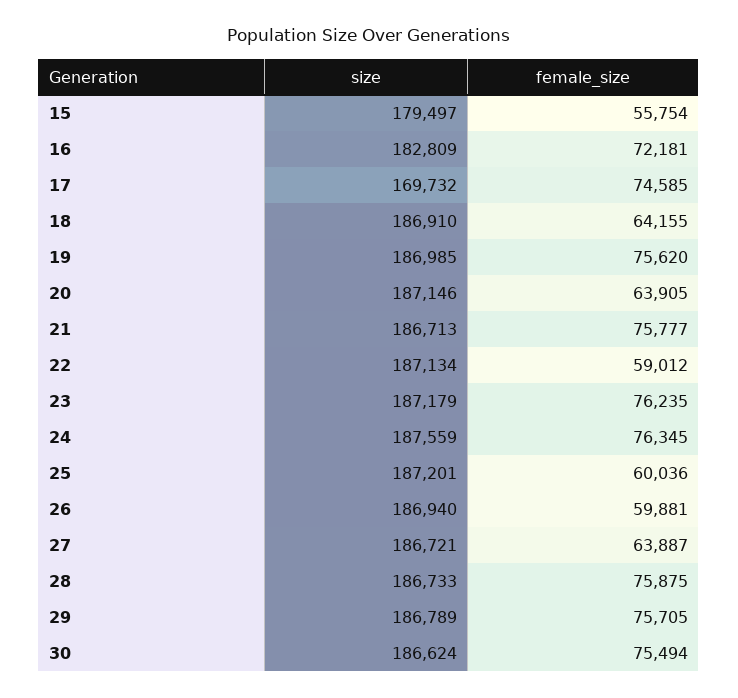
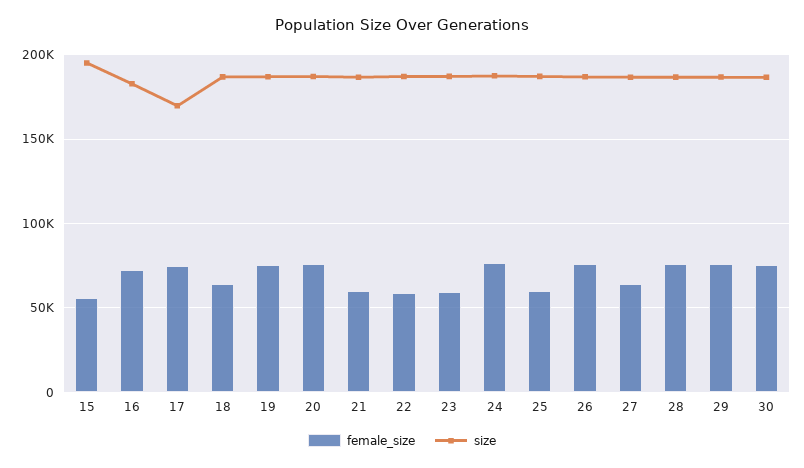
size, 15: 179497 -> 195000
female_size, 20: 63905 -> 75000
female_size, 21: 75777 -> 60000
female_size, 23: 76235 -> 60000
female_size, 26: 59881 -> 75000

